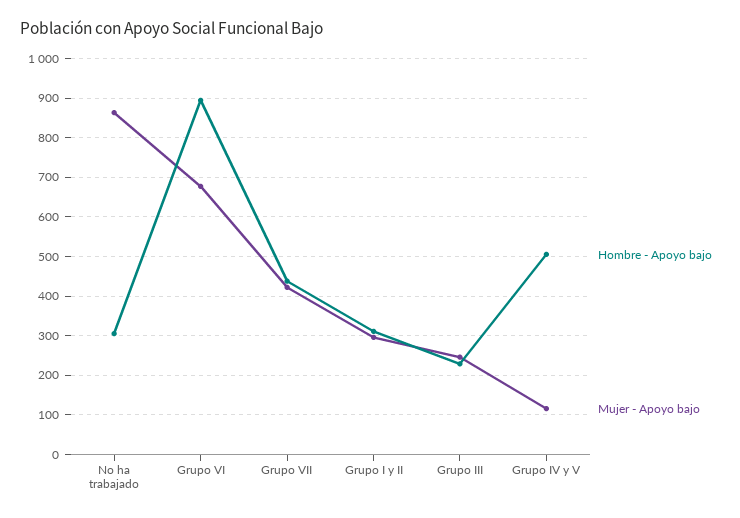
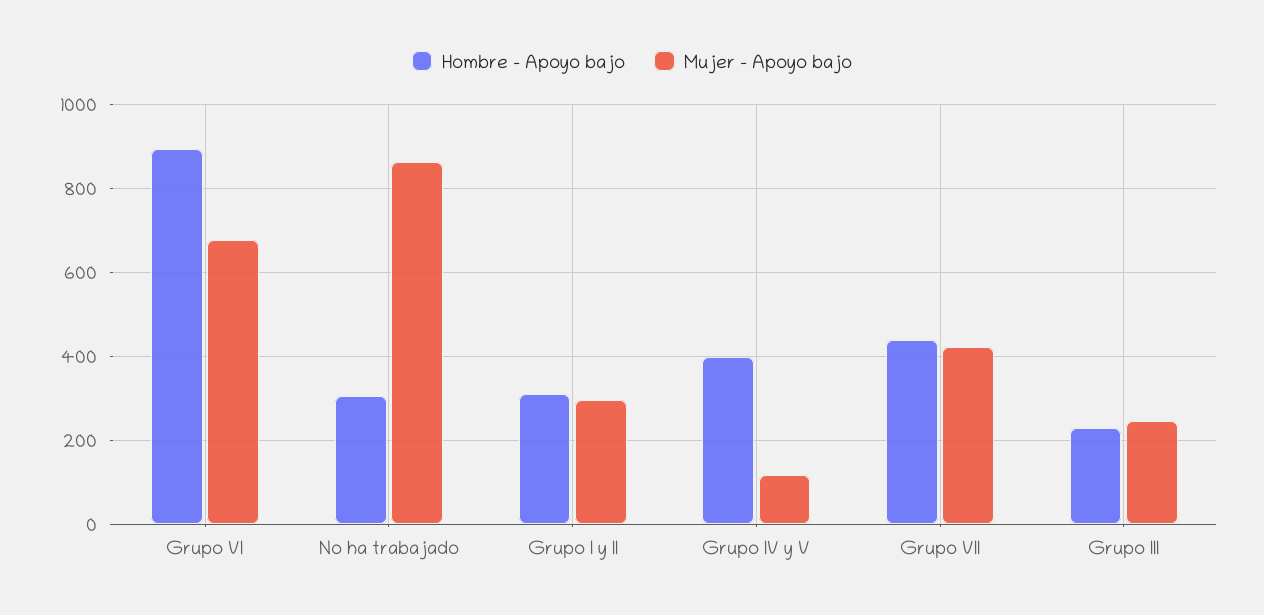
Hombre - Apoyo bajo, Grupo IV y V: 500 -> 400

